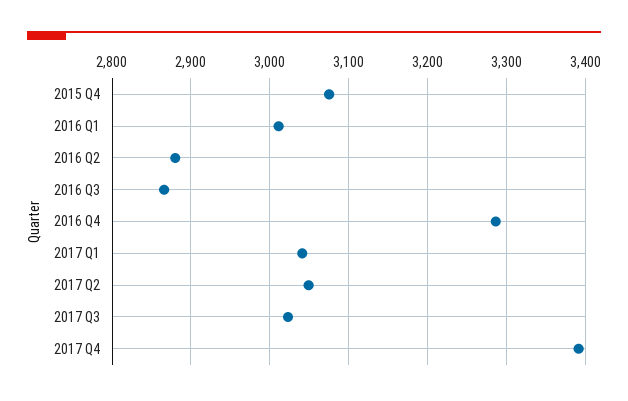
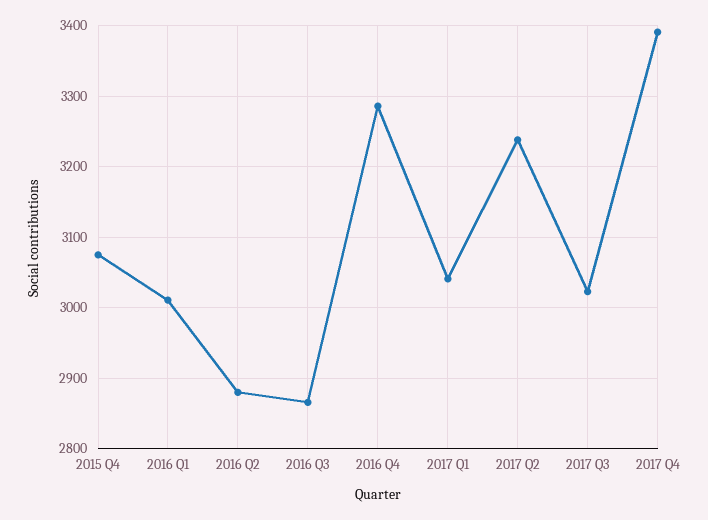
2017 Q2: 3050 -> 3240

